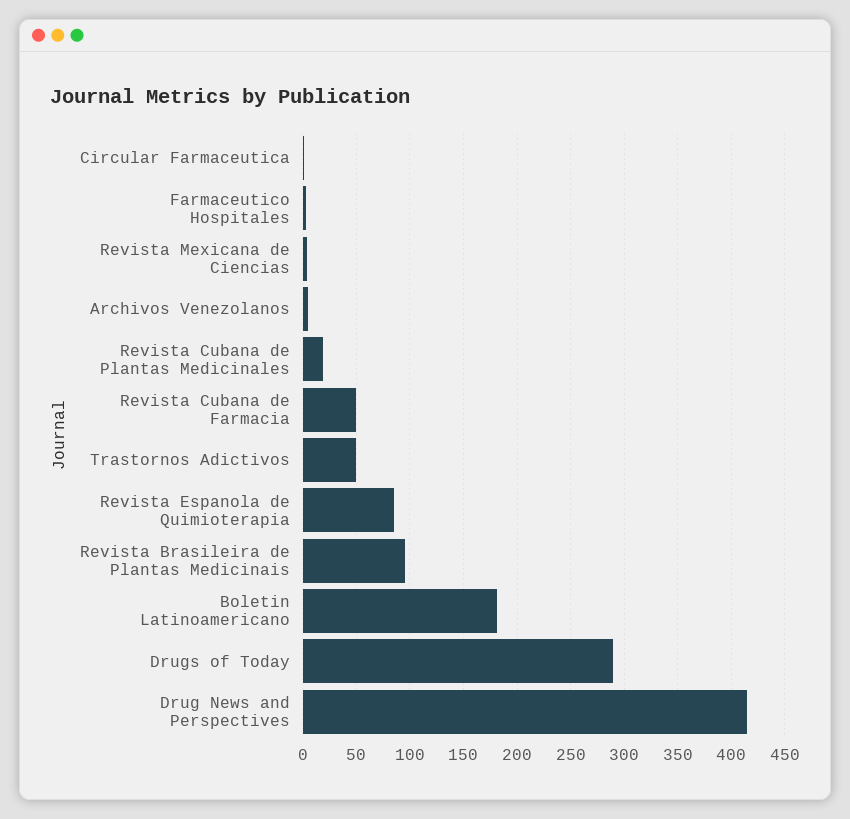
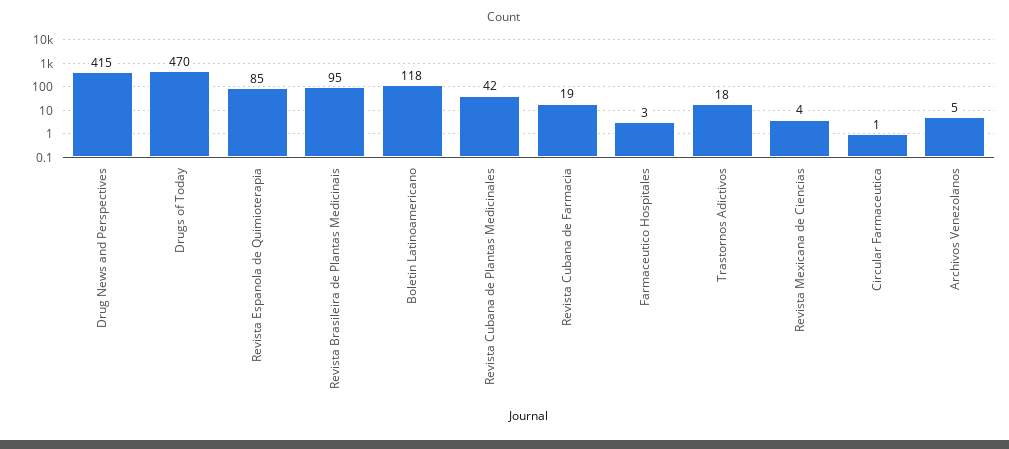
Revista Cubana de Plantas Medicinales: 20 -> 42
Revista Cubana de Farmacia: 50 -> 19
Trastornos Adictivos: 50 -> 18
Boletin Latinoamericano: 180 -> 118
Drugs of Today: 290 -> 470

